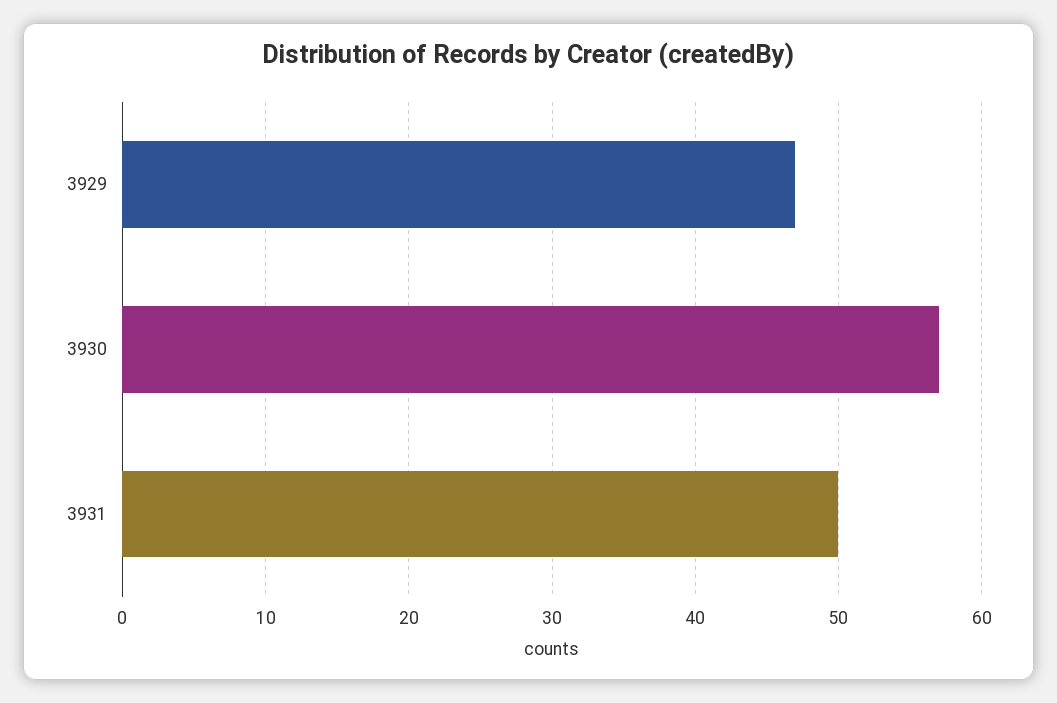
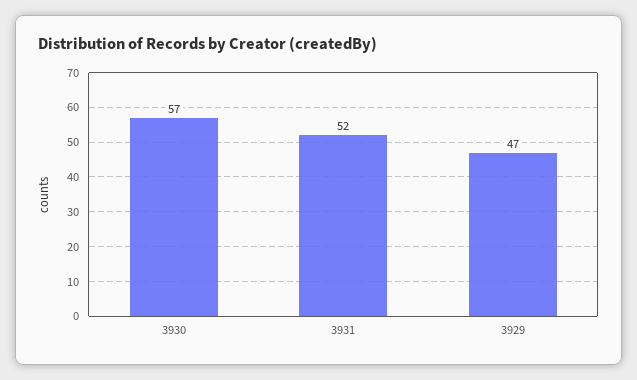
3931: 50 -> 52

